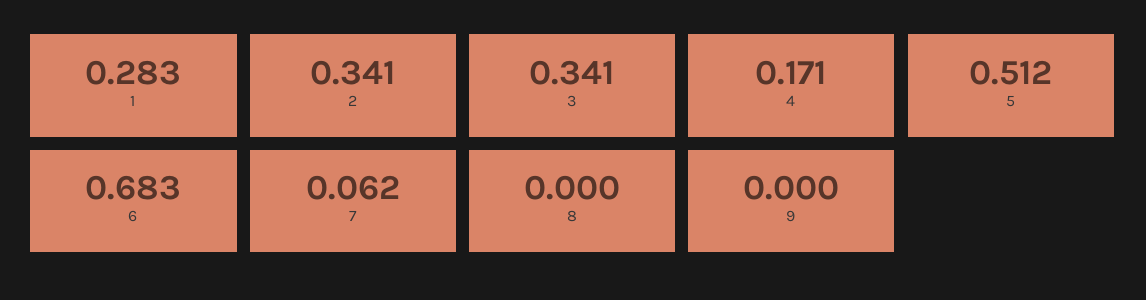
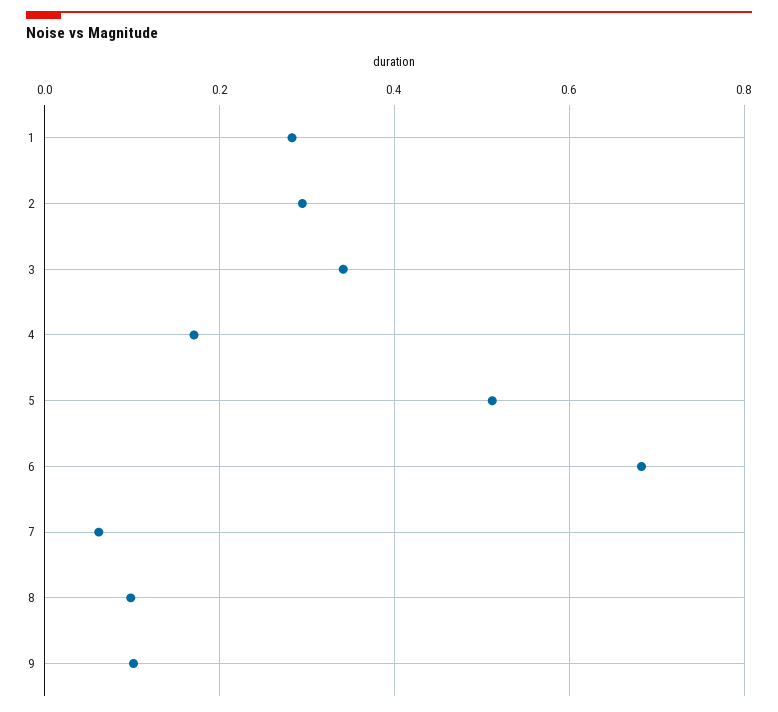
2: 0.341 -> 0.3
8: 0 -> 0.1
9: 0 -> 0.1

